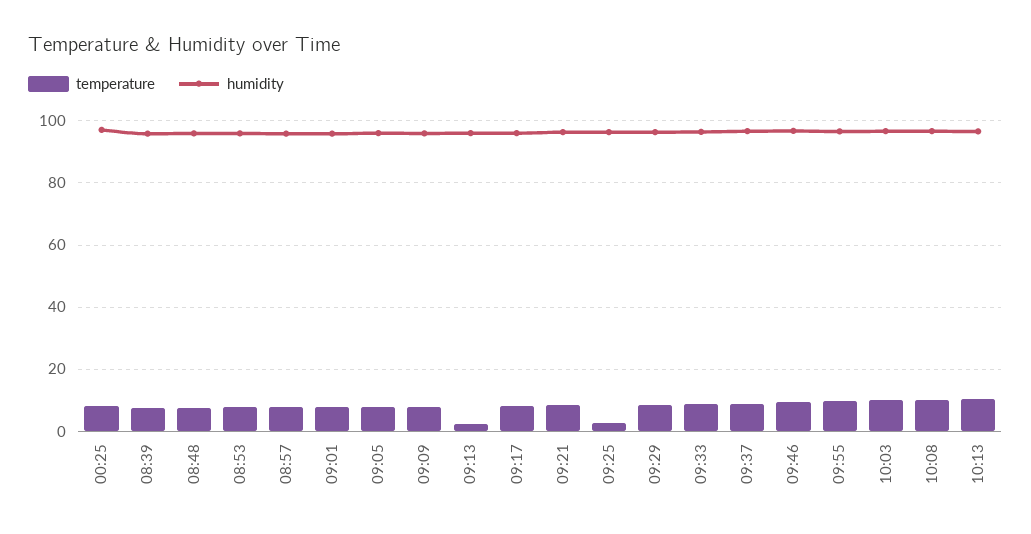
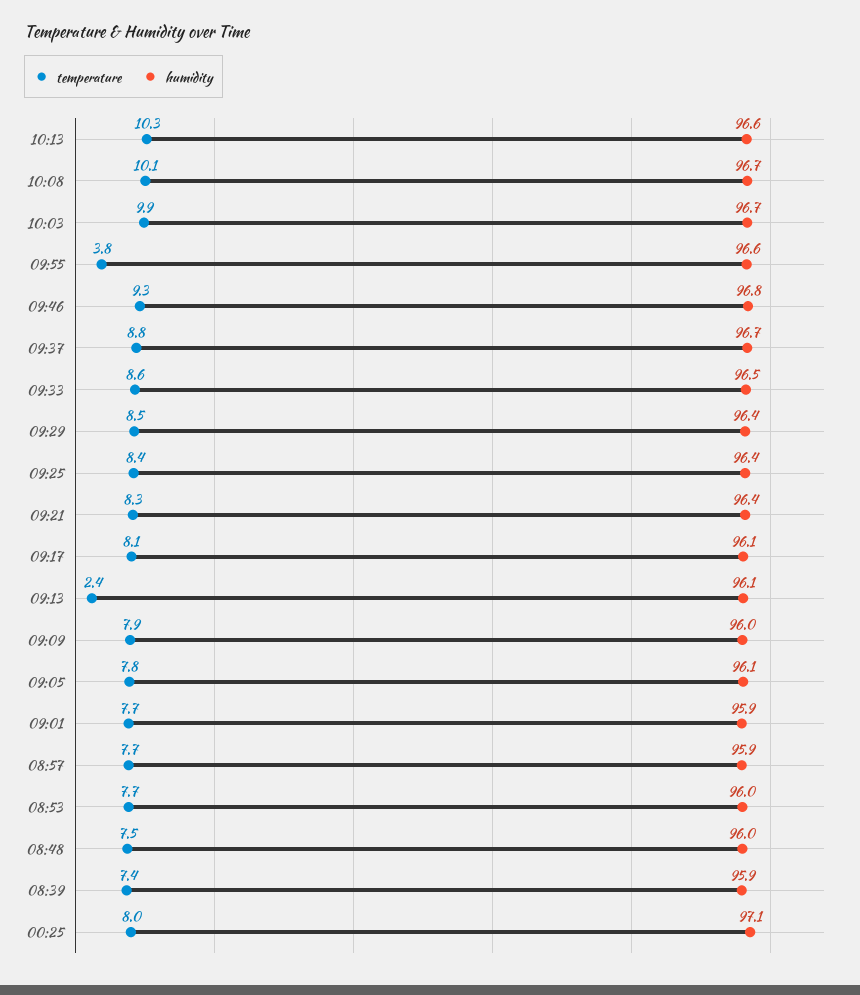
temperature, 09:25: 2 -> 8.4
temperature, 09:55: 10 -> 3.8

